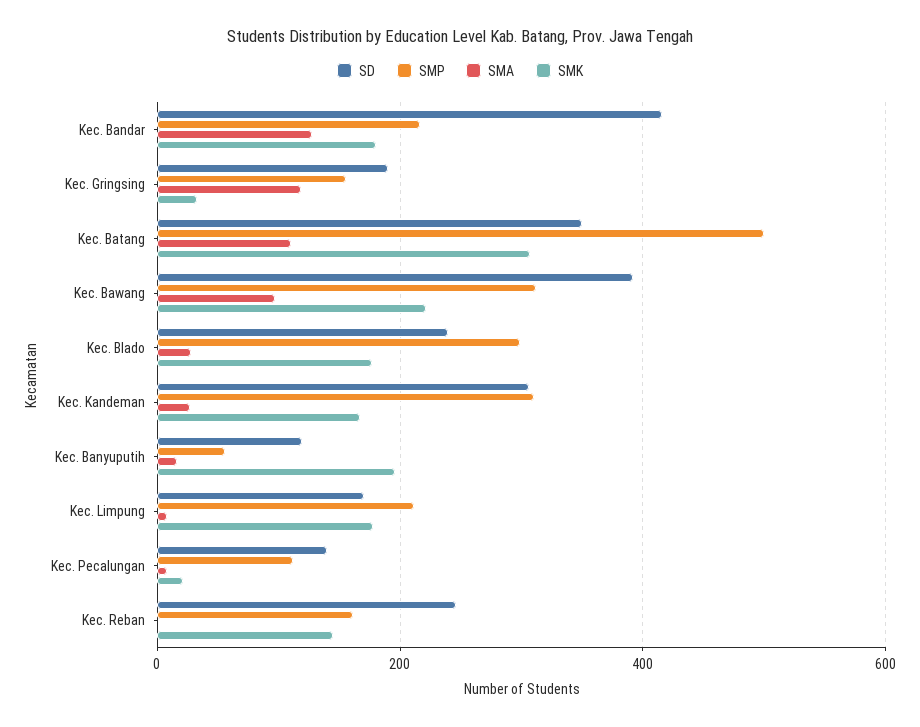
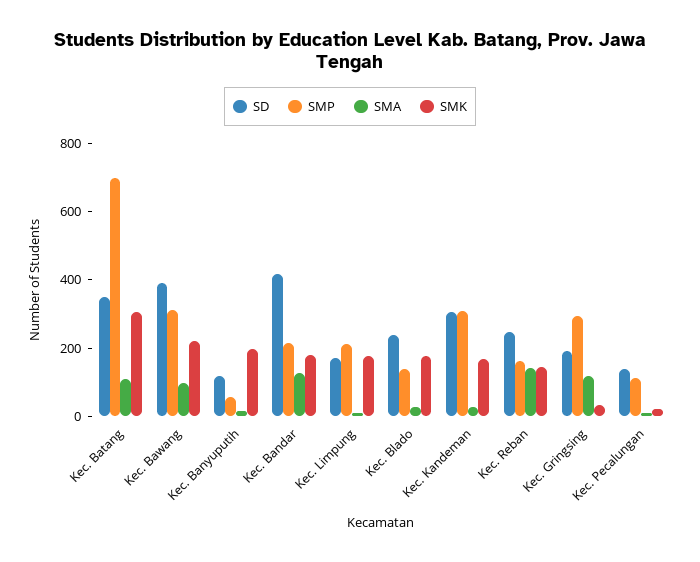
SMP, Kec. Gringsing: 160 -> 300
SMP, Kec. Batang: 500 -> 700
SMP, Kec. Blado: 300 -> 150
SMA, Kec. Reban: 0 -> 150

